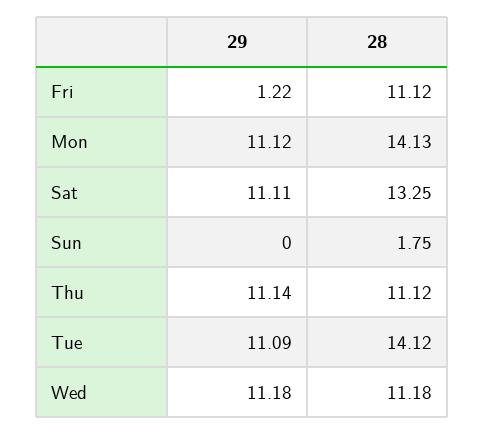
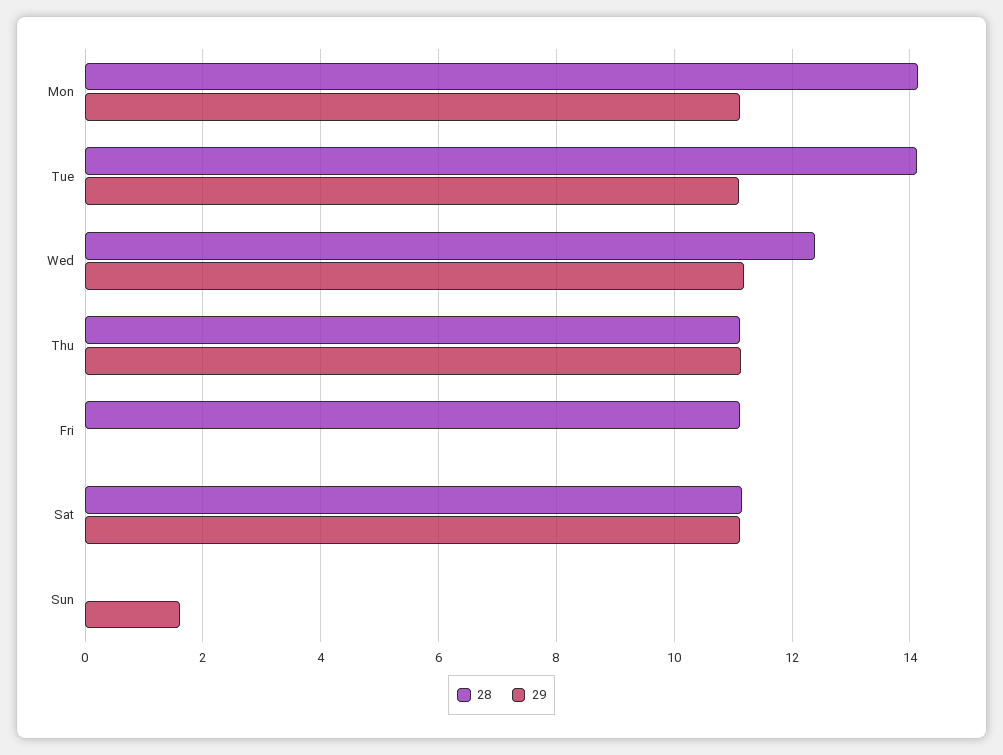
29, Fri: 1.22 -> 0
28, Sat: 13.25 -> 11.2
29, Sun: 0 -> 1.6
28, Sun: 1.75 -> 0
28, Wed: 11.18 -> 12.4

